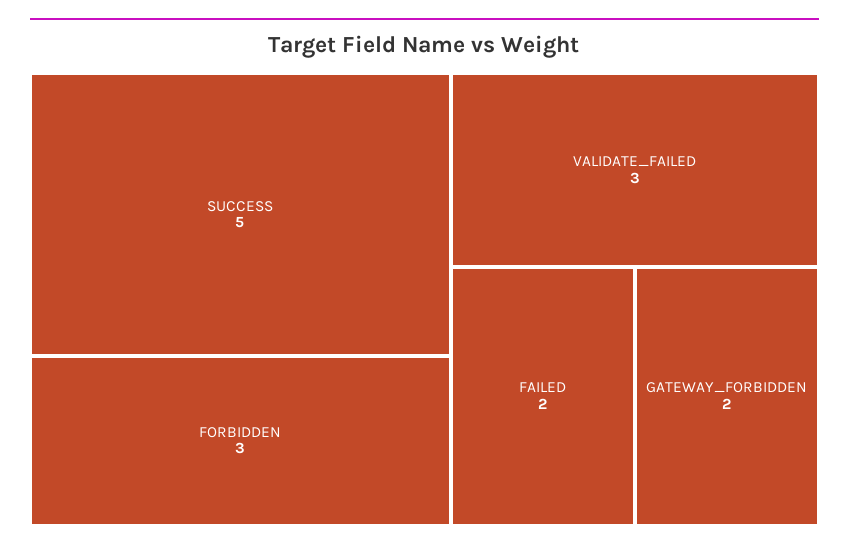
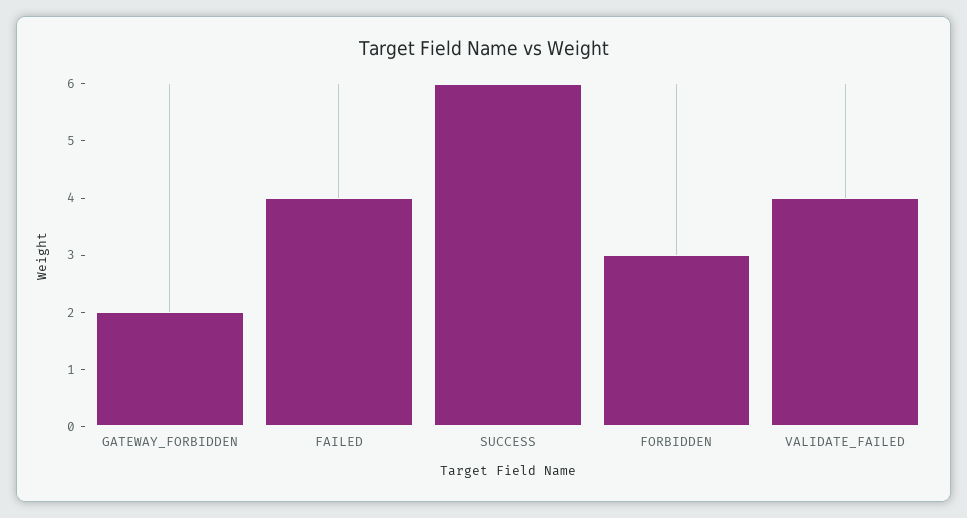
SUCCESS: 5 -> 6
VALIDATE_FAILED: 3 -> 4
FAILED: 2 -> 4

